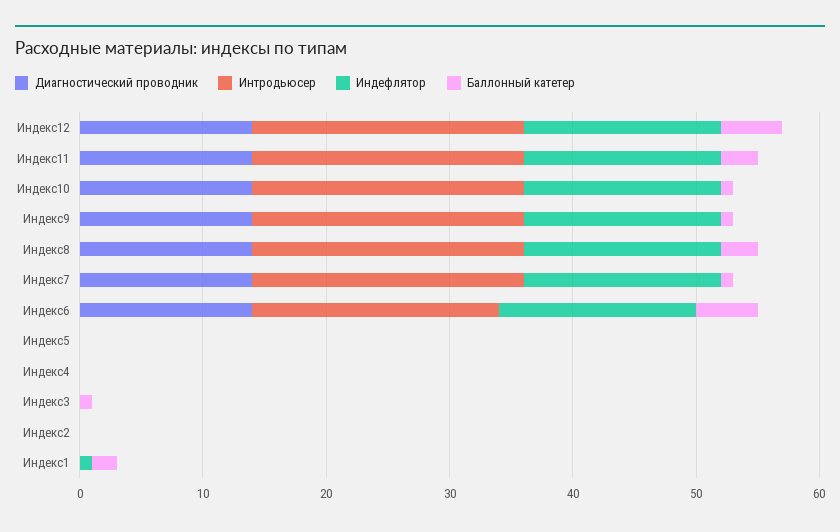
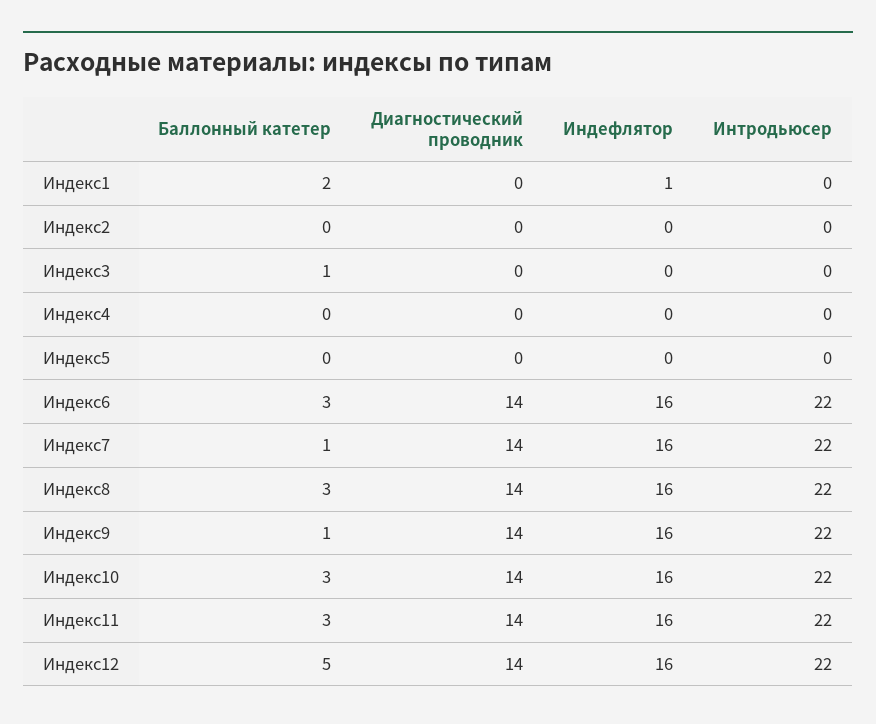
Баллонный катетер, Индекс10: 1 -> 3
Интродьюсер, Индекс6: 20 -> 22
Баллонный катетер, Индекс6: 5 -> 3

